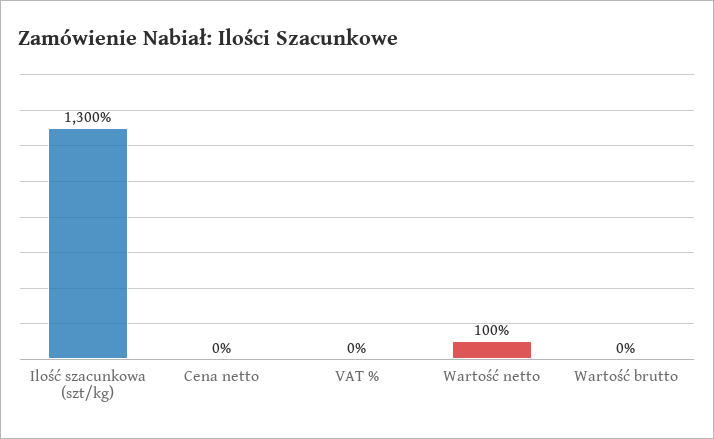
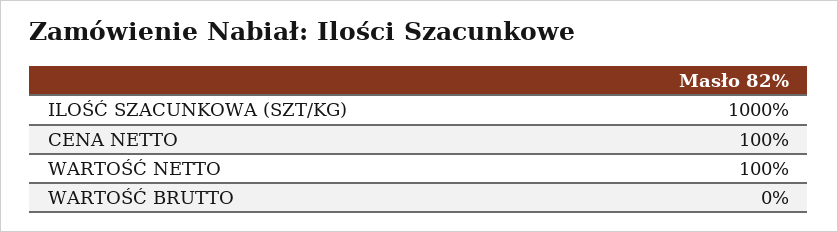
Ilość szacunkowa (szt/kg): 1300 -> 1000
Cena netto: 0 -> 100
VAT %: 0 -> none

